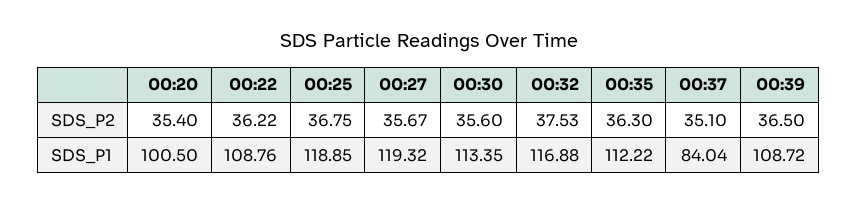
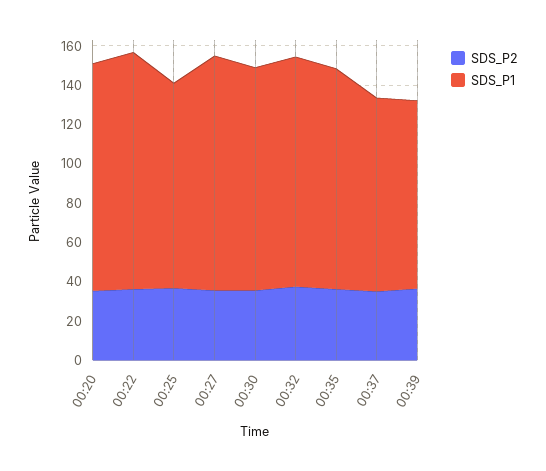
SDS_P1, 00:20: 100.5 -> 115
SDS_P1, 00:22: 108.76 -> 120
SDS_P1, 00:25: 118.85 -> 105
SDS_P1, 00:37: 84.04 -> 100
SDS_P1, 00:39: 108.72 -> 95

